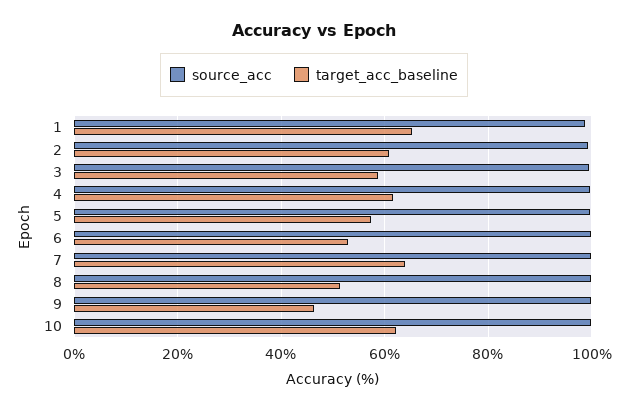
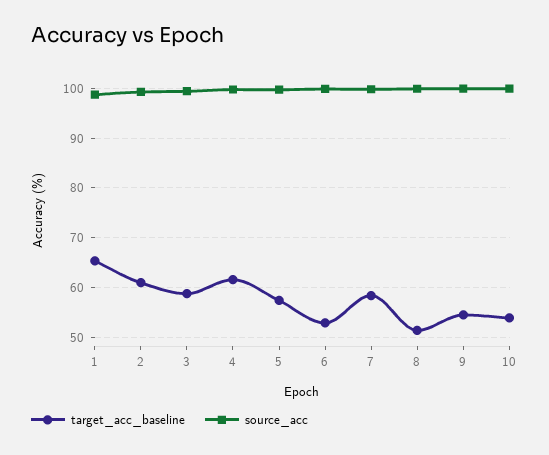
target_acc_baseline, 7: 64 -> 58
target_acc_baseline, 9: 46 -> 54
target_acc_baseline, 10: 62 -> 54

